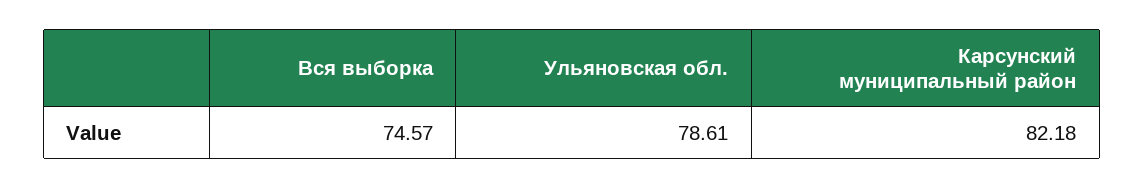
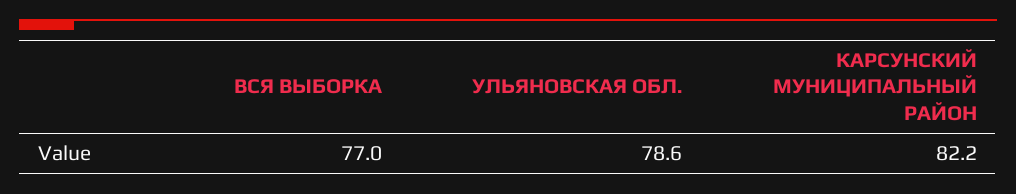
Вся выборка: 74.57 -> 77

